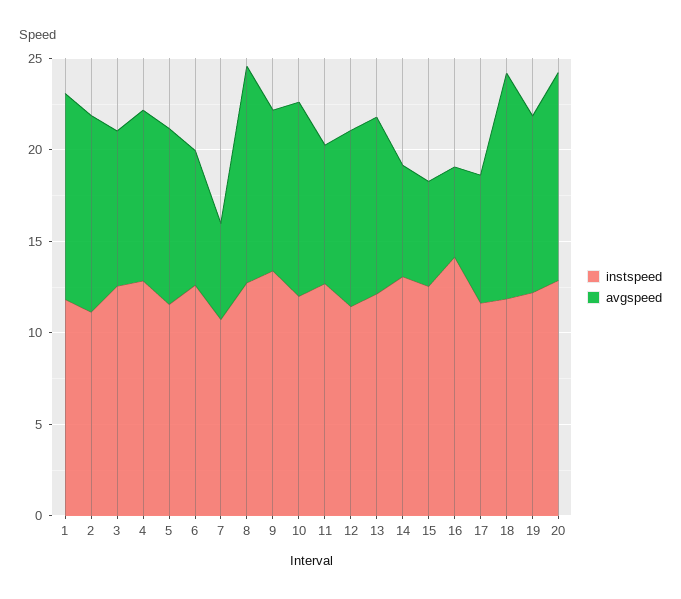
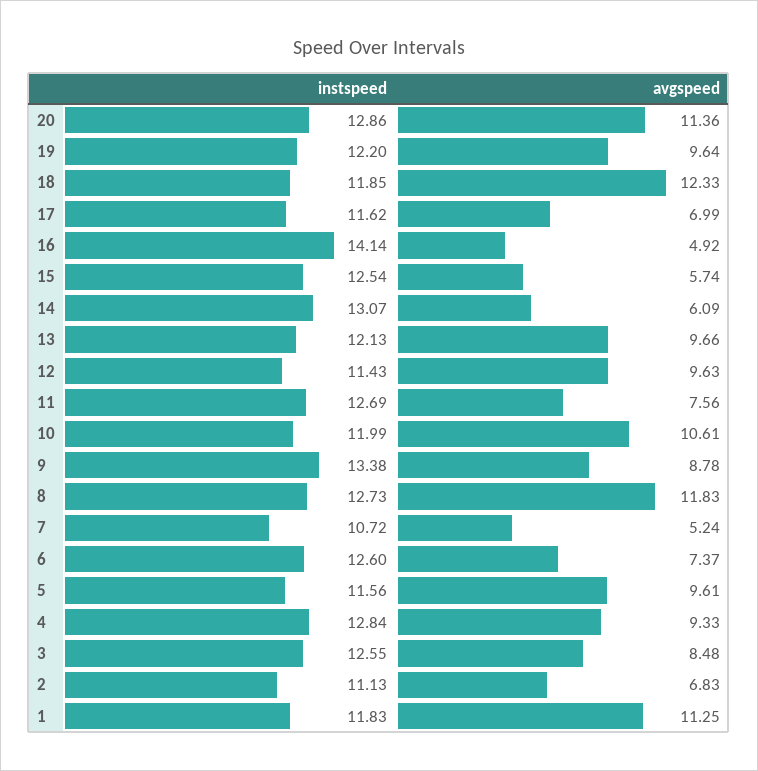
avgspeed, 2: 11 -> 6.83

